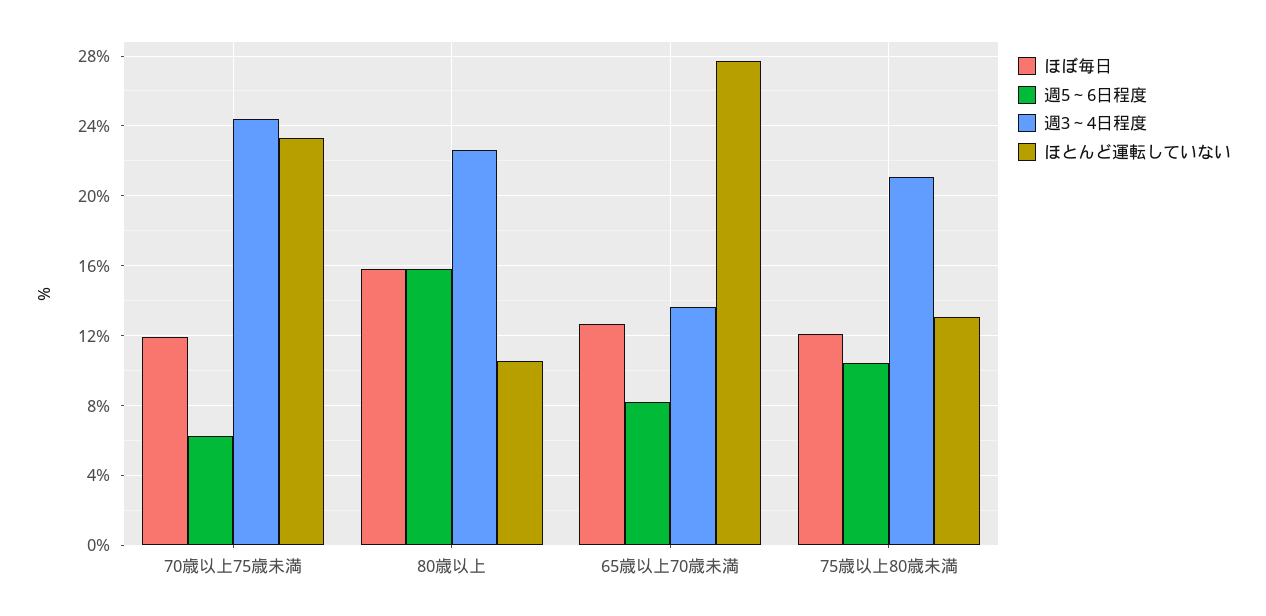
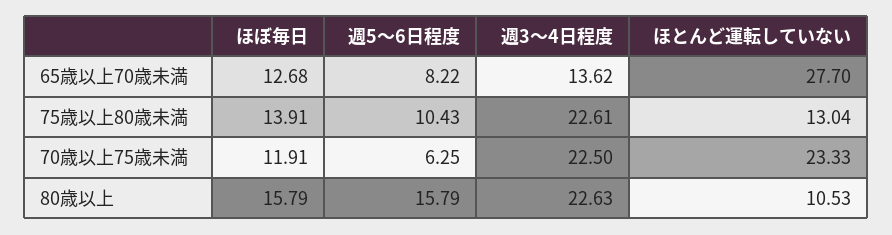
週3～4日程度, 70歳以上75歳未満: 24.5 -> 22.5
ほぼ毎日, 75歳以上80歳未満: 12 -> 13.91
週3～4日程度, 75歳以上80歳未満: 21 -> 22.61

